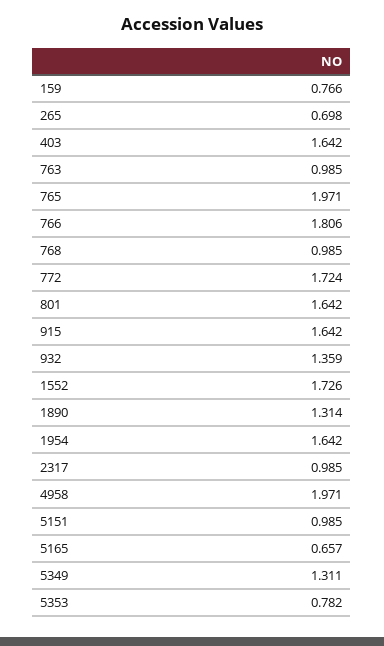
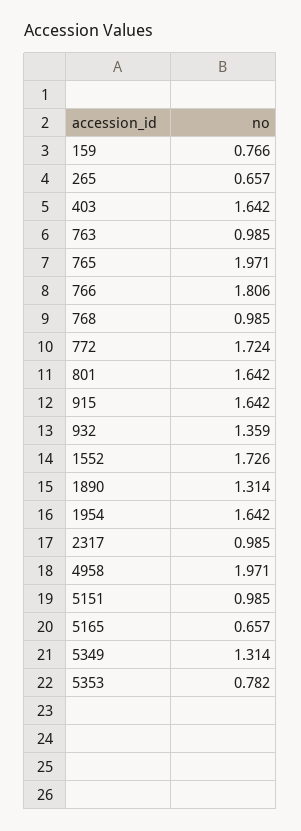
265: 0.698 -> 0.657
5349: 1.311 -> 1.314

